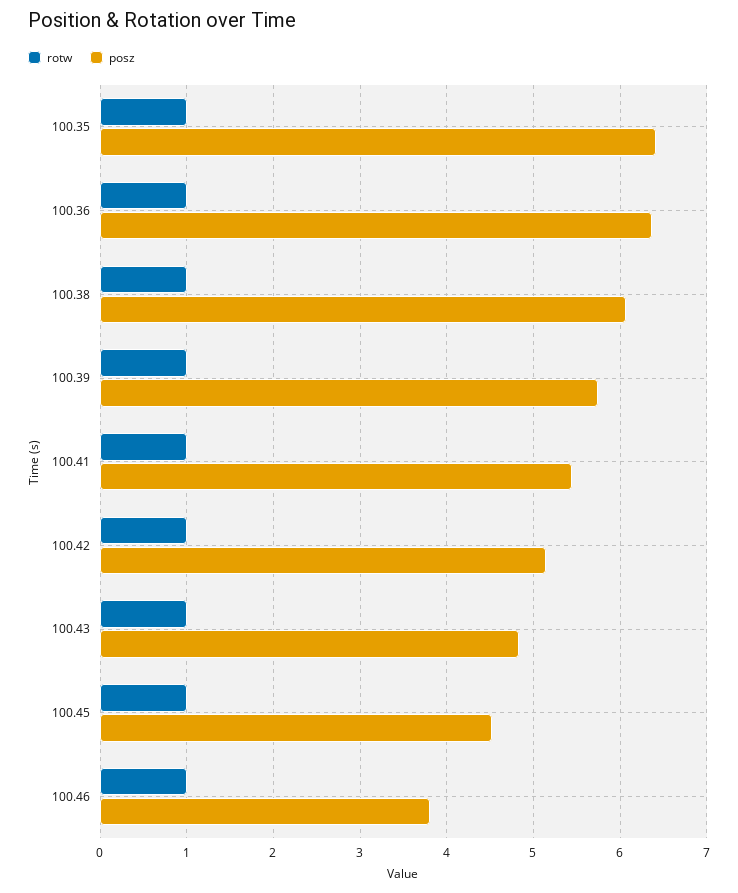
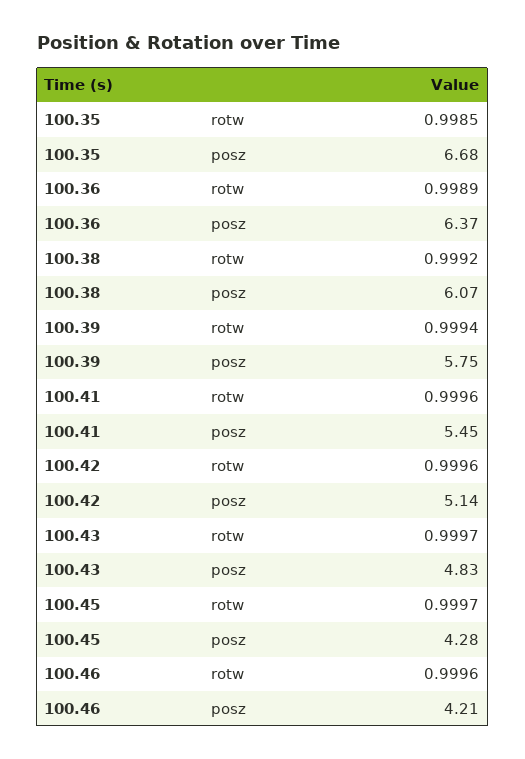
posz, 100.35: 6.4 -> 6.68
posz, 100.45: 4.5 -> 4.28
posz, 100.46: 3.8 -> 4.21

